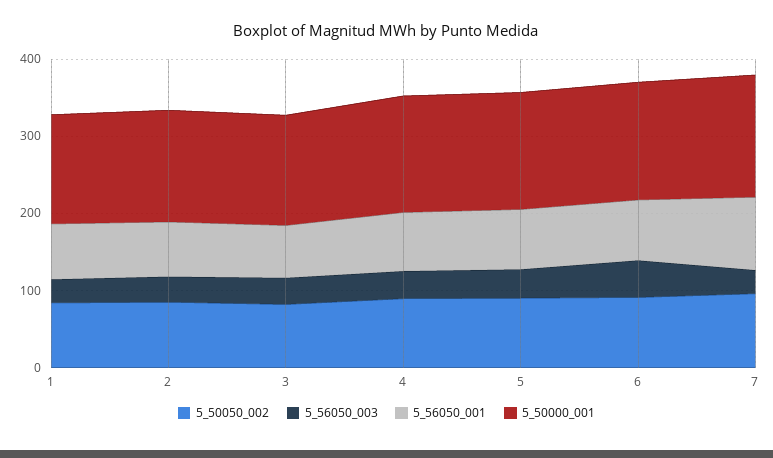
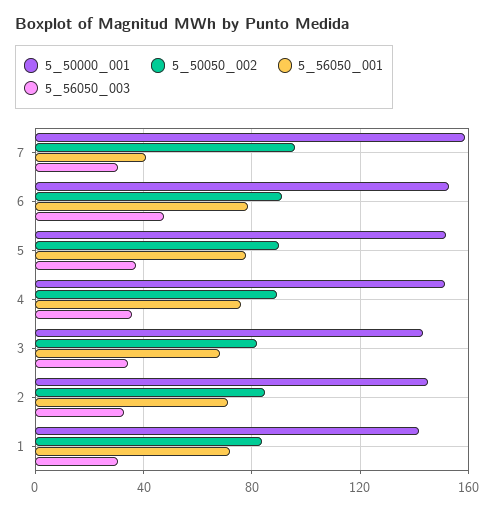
5_56050_001, 7: 100 -> 40

